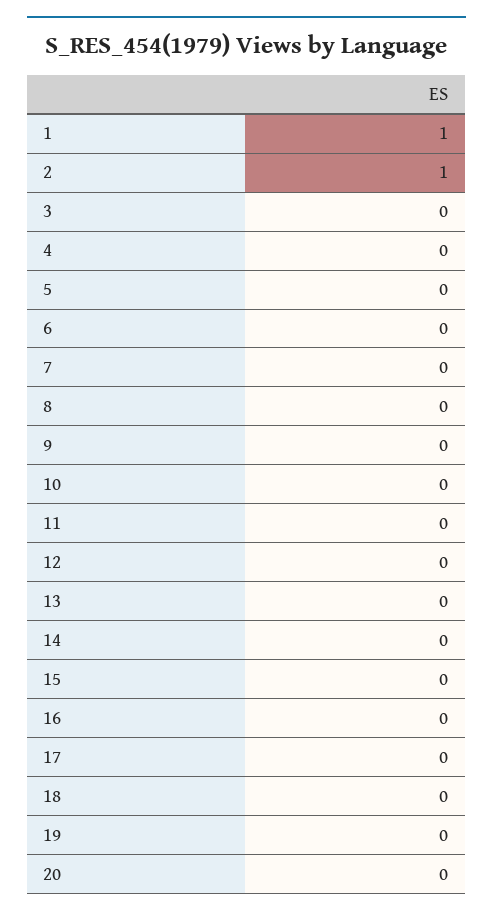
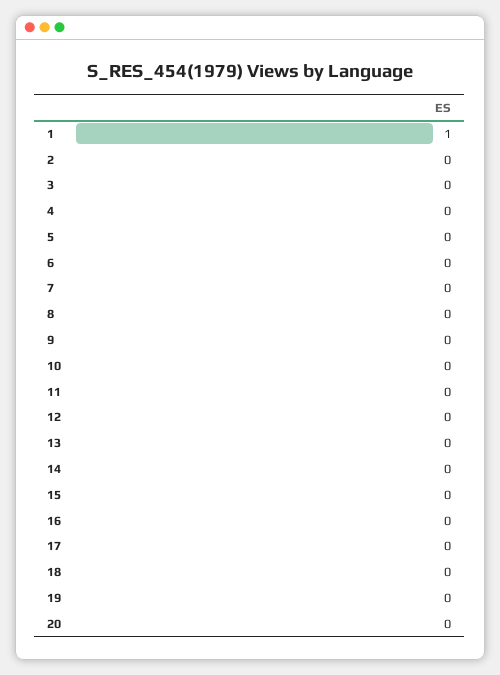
2: 1 -> 0

